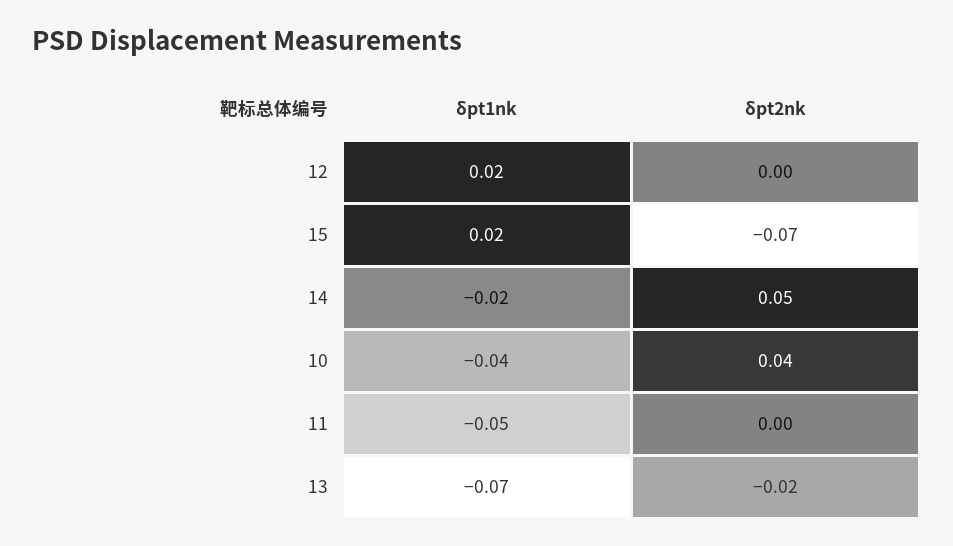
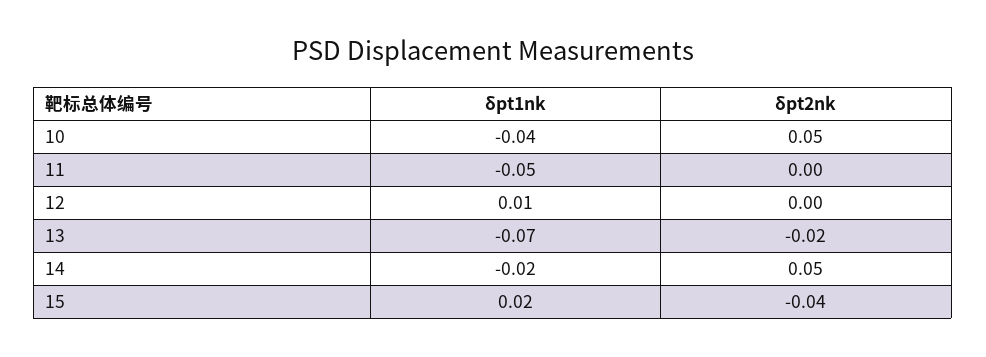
δpt1nk, 12: 0.02 -> 0.01
δpt2nk, 15: -0.07 -> -0.04
δpt2nk, 10: 0.04 -> 0.05

